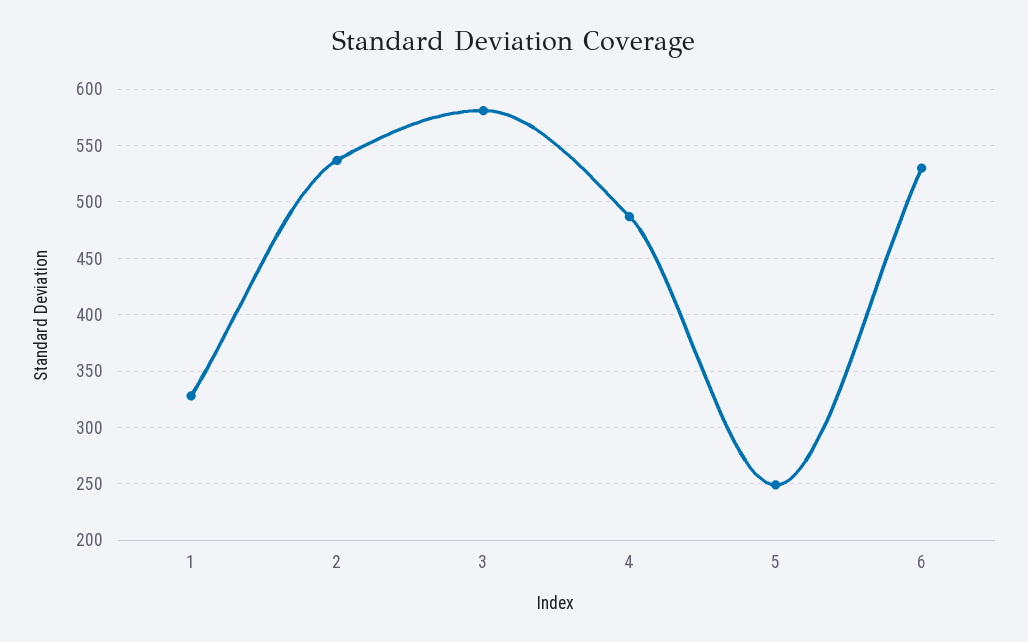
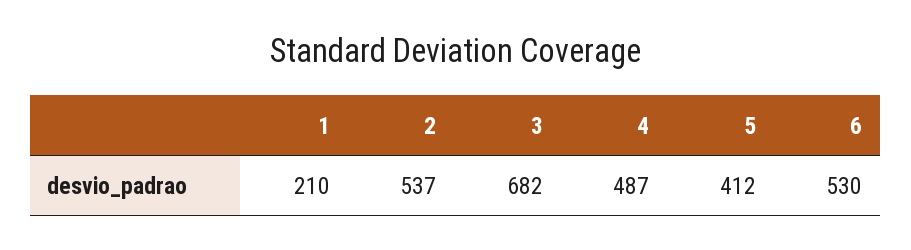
1: 330 -> 210
3: 580 -> 682
5: 250 -> 412

